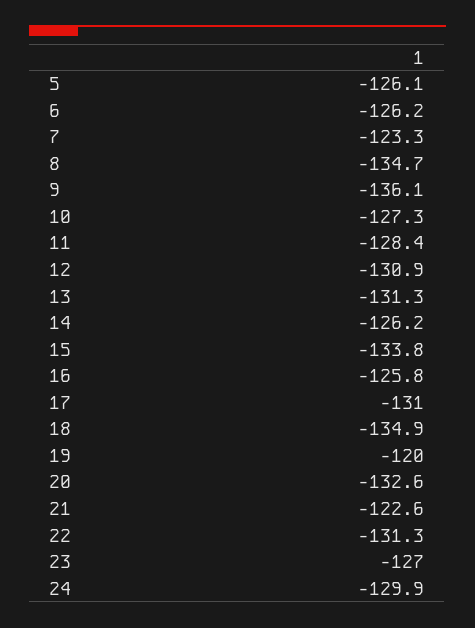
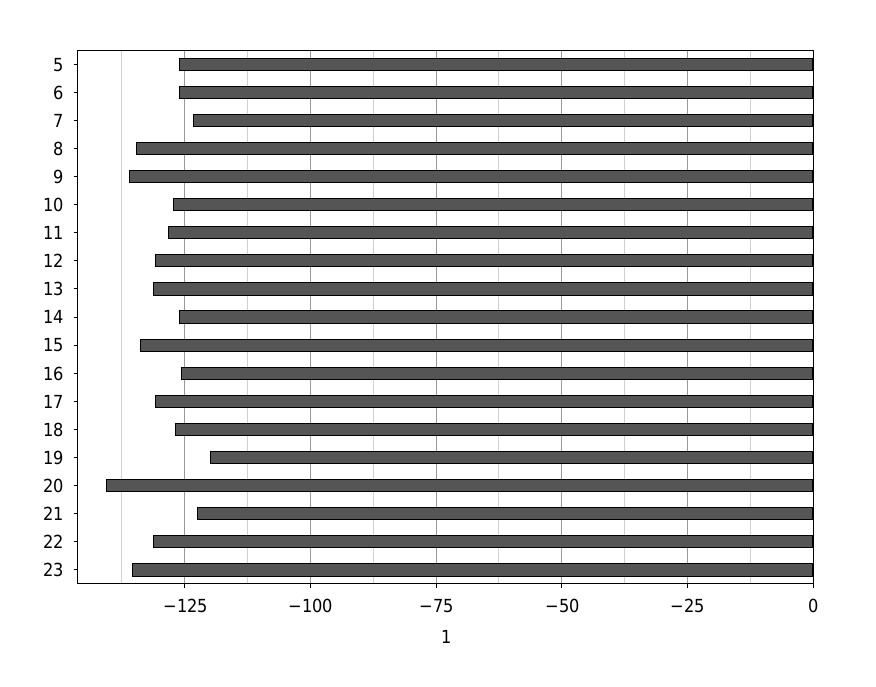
18: -134.9 -> -127.5
20: -132.6 -> -140
23: -127 -> -135
24: -129.9 -> none

